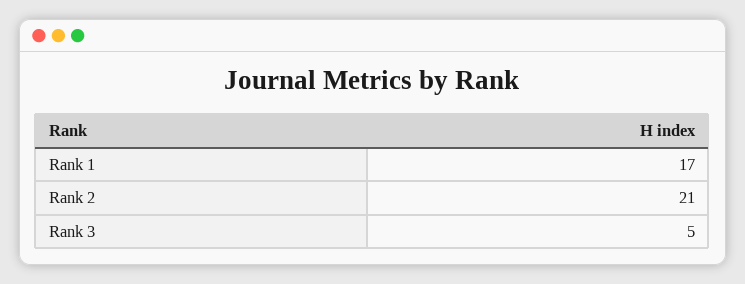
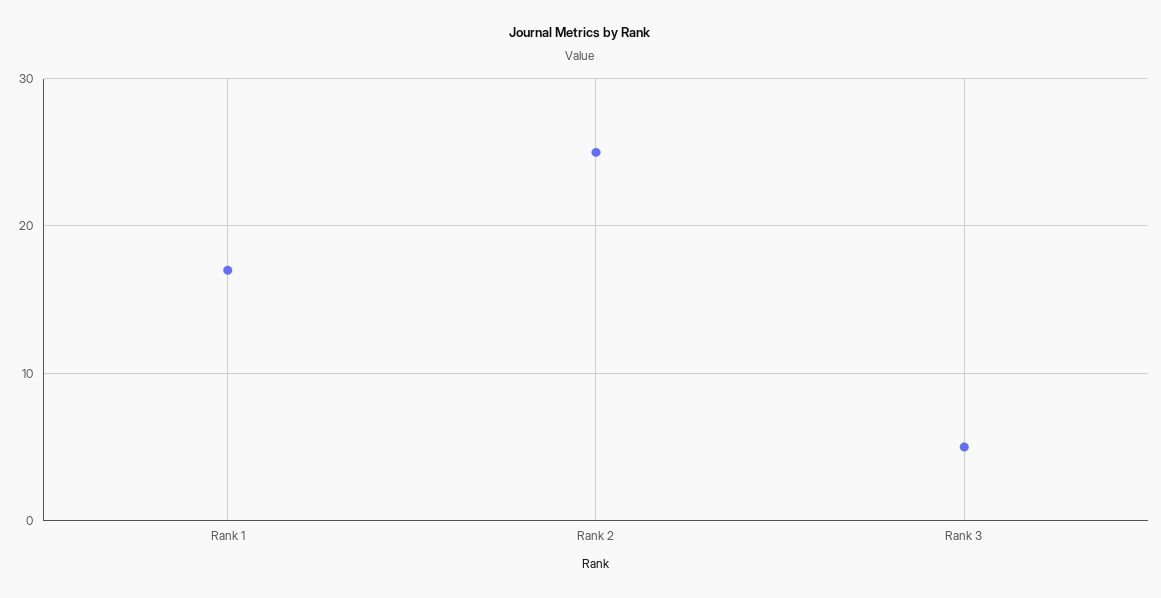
Rank 2: 21 -> 25

